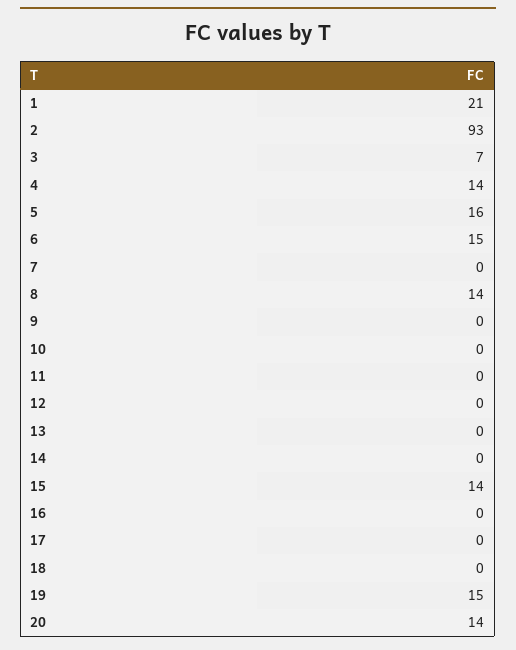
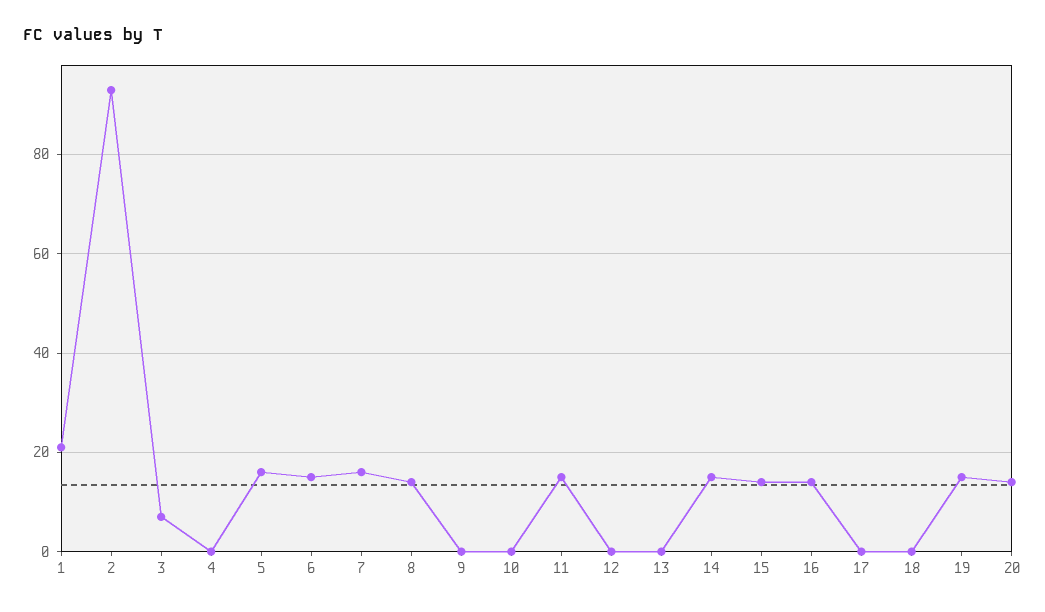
4: 14 -> 0
7: 0 -> 15
11: 0 -> 15
14: 0 -> 15
16: 0 -> 15

